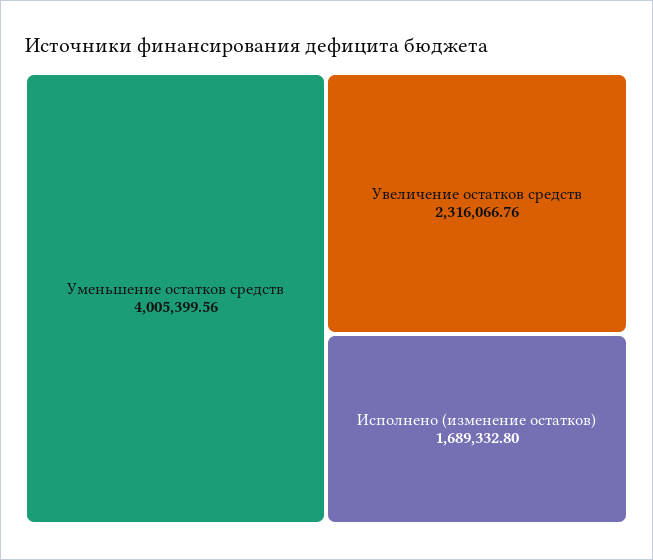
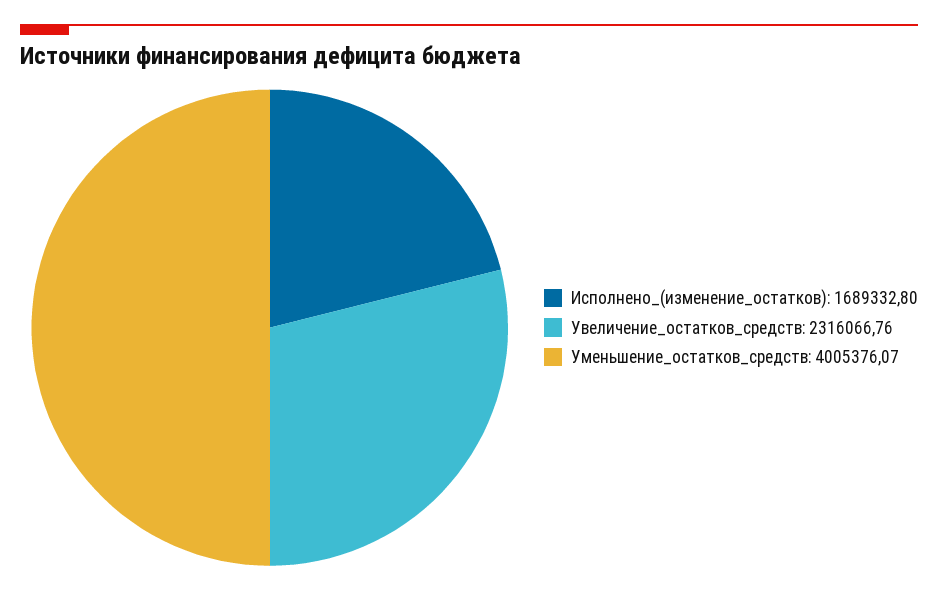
Уменьшение остатков средств: 4005399.56 -> 4005376.07

